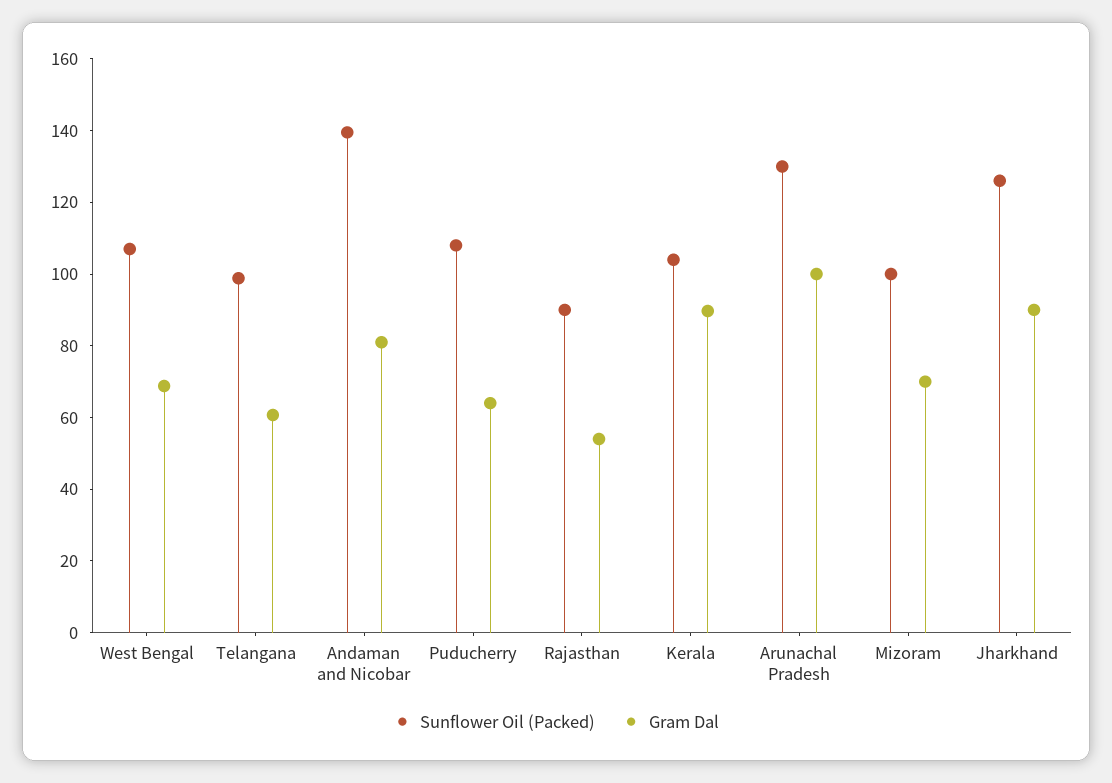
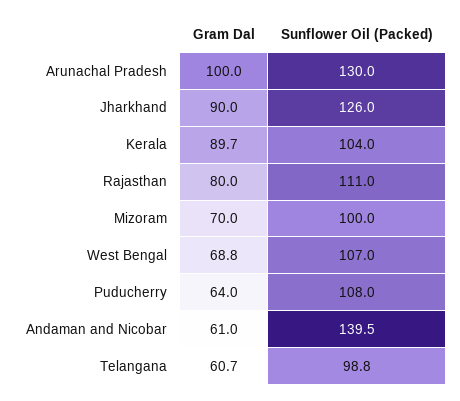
Gram Dal, Andaman and Nicobar: 80 -> 61
Sunflower Oil (Packed), Rajasthan: 90 -> 111
Gram Dal, Rajasthan: 55 -> 80

